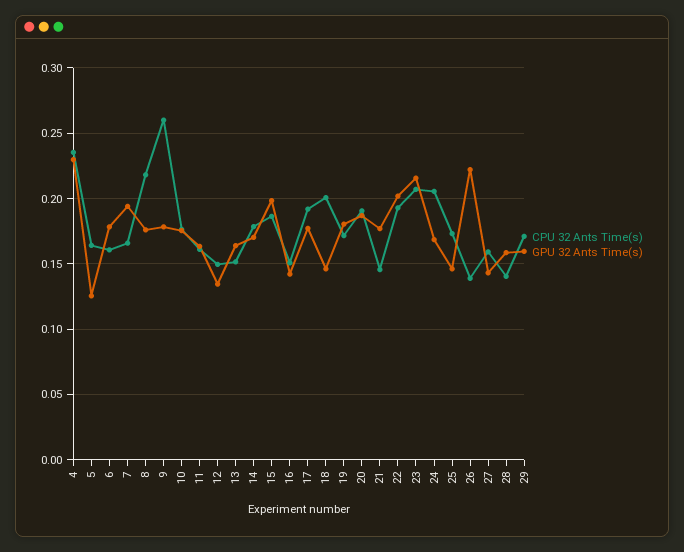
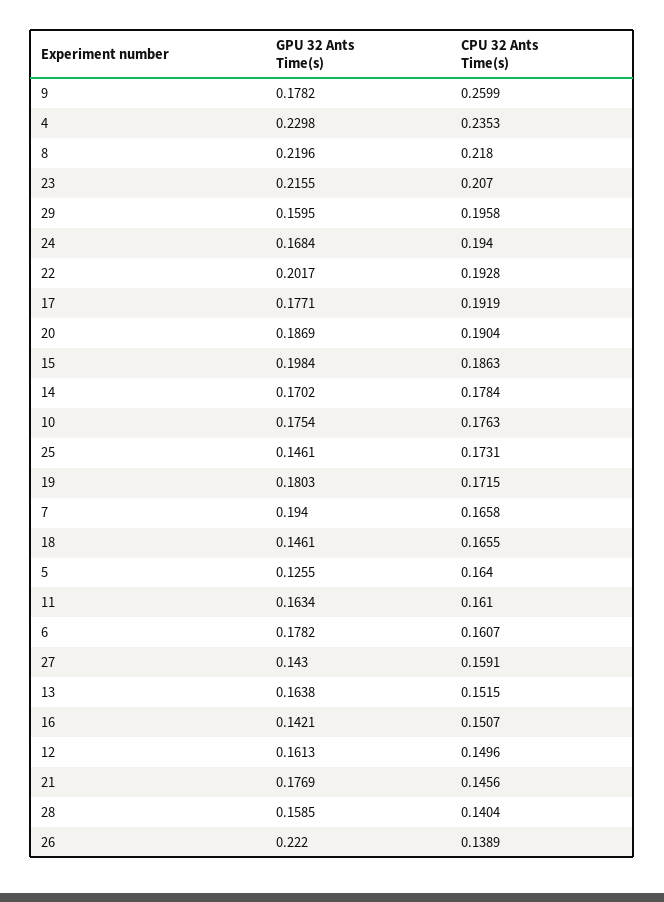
GPU 32 Ants Time(s), 8: 0.175 -> 0.2196
GPU 32 Ants Time(s), 12: 0.135 -> 0.1613
CPU 32 Ants Time(s), 18: 0.2 -> 0.1655
CPU 32 Ants Time(s), 24: 0.205 -> 0.194
CPU 32 Ants Time(s), 29: 0.17 -> 0.1958

